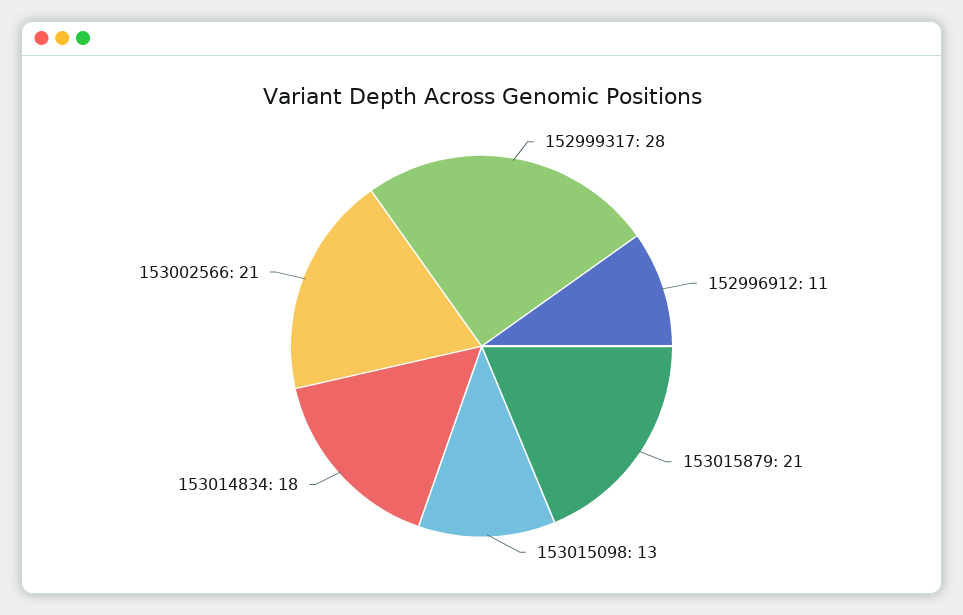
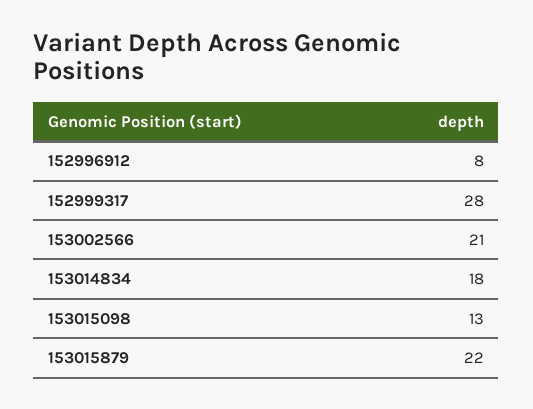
152996912: 11 -> 8
153015879: 21 -> 22

